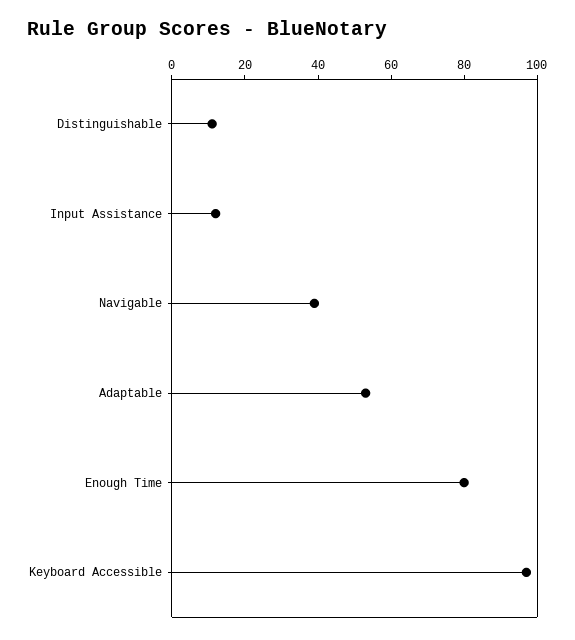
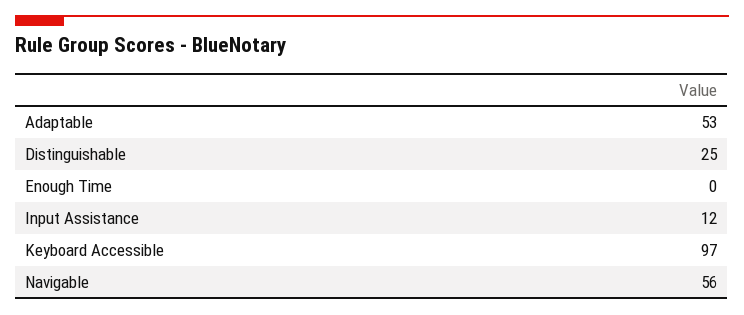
Distinguishable: 10 -> 25
Navigable: 40 -> 56
Enough Time: 80 -> 0

